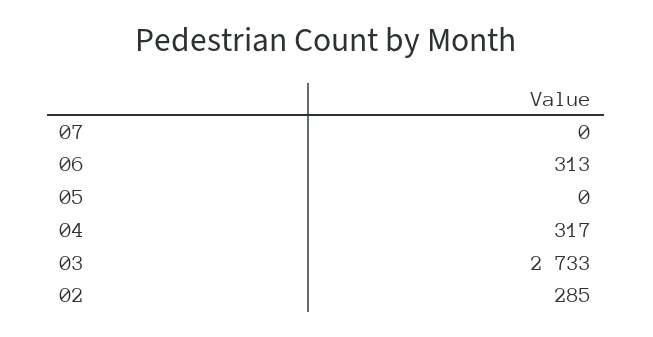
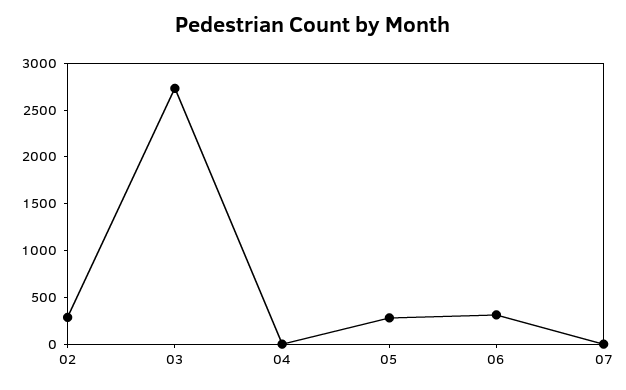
05: 0 -> 300
04: 317 -> 0

